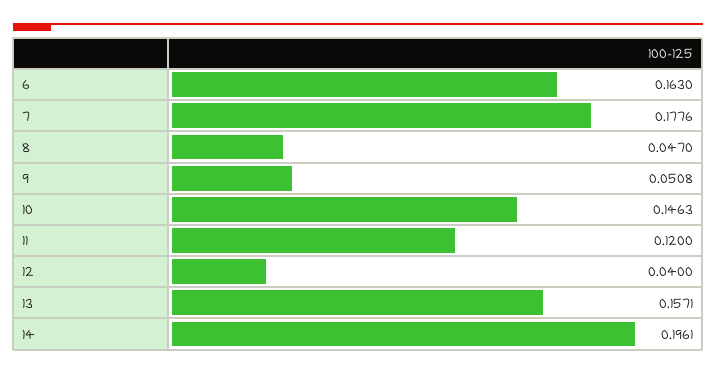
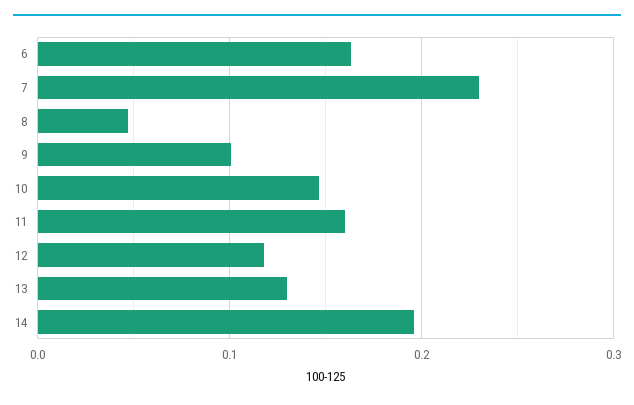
7: 0.1776 -> 0.23
9: 0.0508 -> 0.1
11: 0.12 -> 0.16
12: 0.04 -> 0.12
13: 0.1571 -> 0.13

